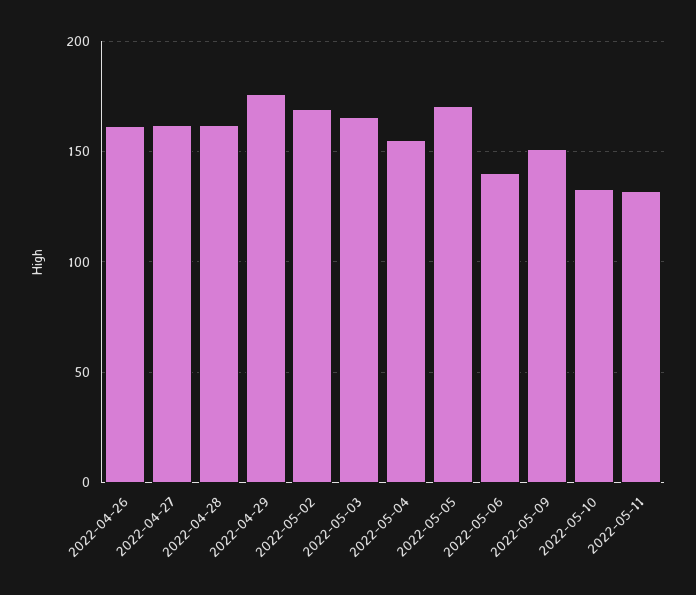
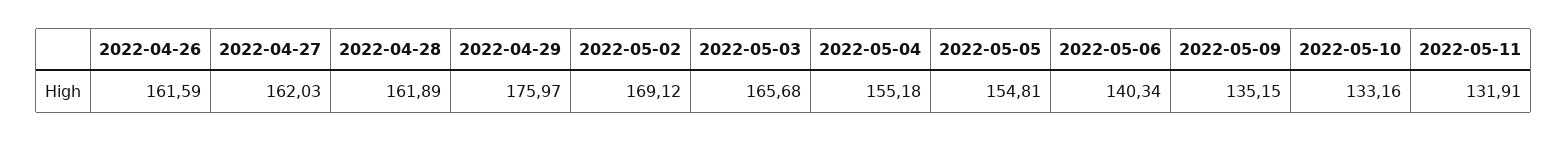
2022-05-05: 170 -> 154.81
2022-05-09: 150 -> 135.15

